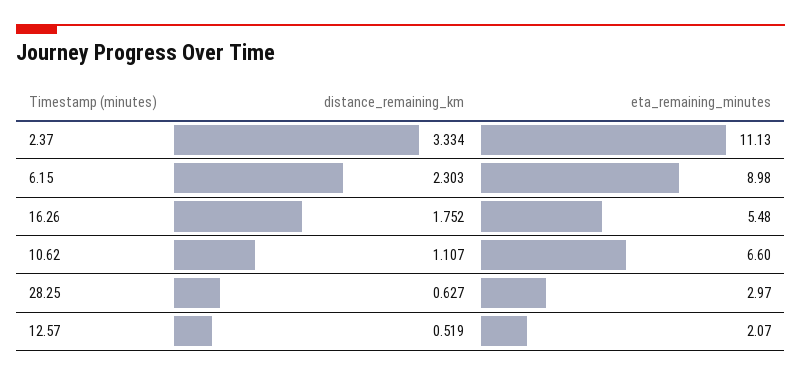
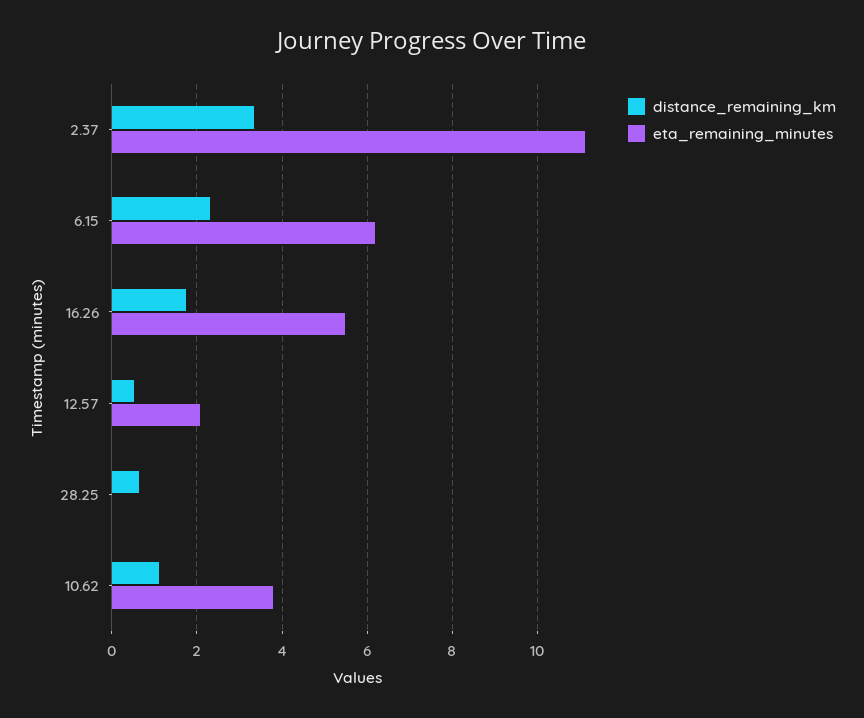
eta_remaining_minutes, 6.15: 8.98 -> 6.2
eta_remaining_minutes, 10.62: 6.6 -> 3.8
eta_remaining_minutes, 28.25: 2.97 -> 0

